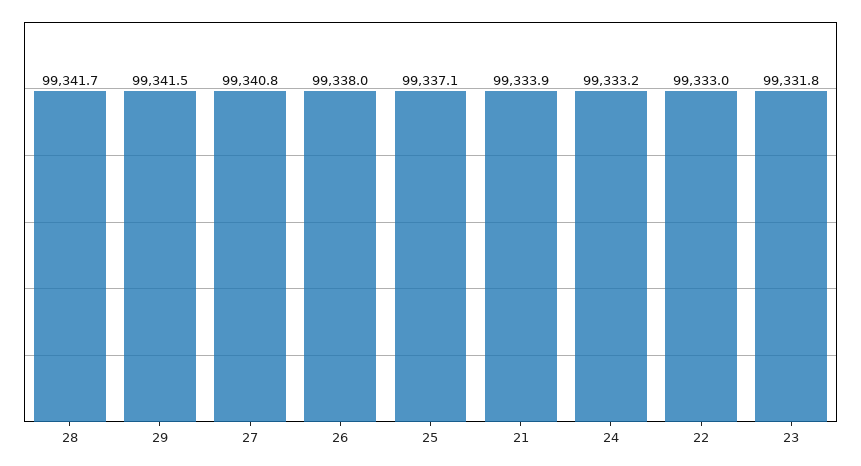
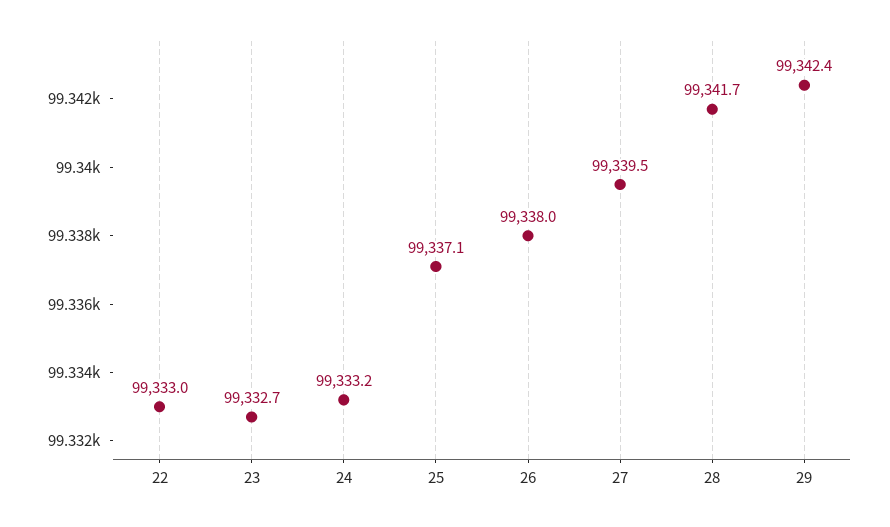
29: 99341.5 -> 99342.4
27: 99340.8 -> 99339.5
21: 99333.9 -> none
23: 99331.8 -> 99332.7

